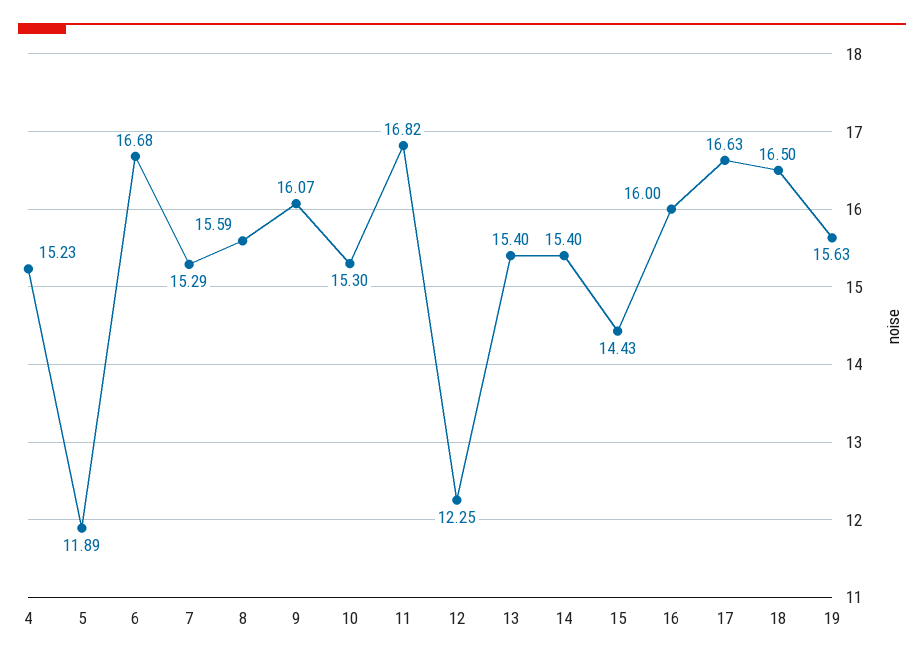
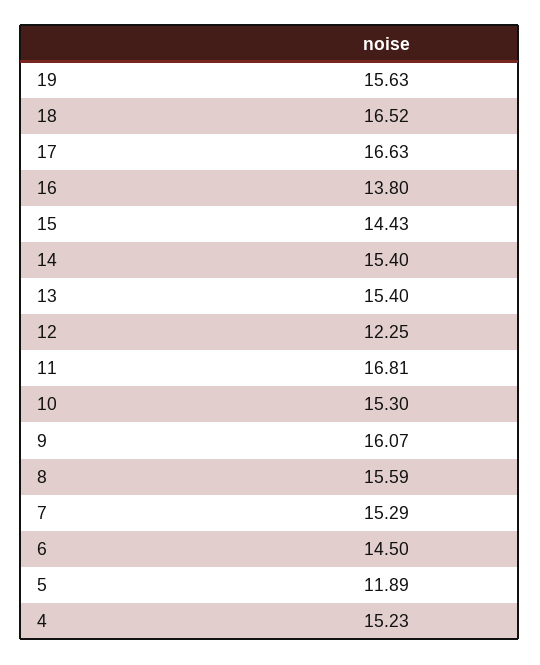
6: 16.68 -> 14.5
11: 16.82 -> 16.81
16: 16 -> 13.8
18: 16.5 -> 16.52

